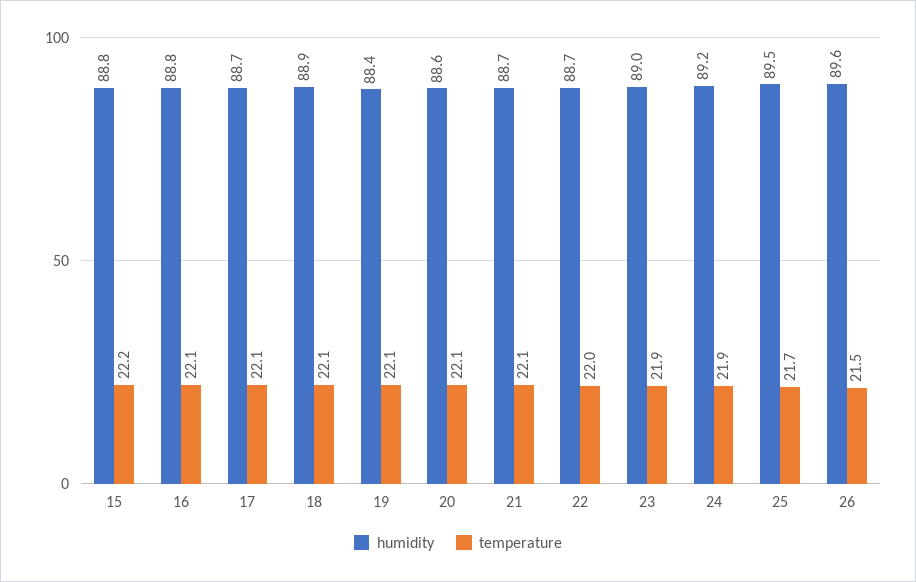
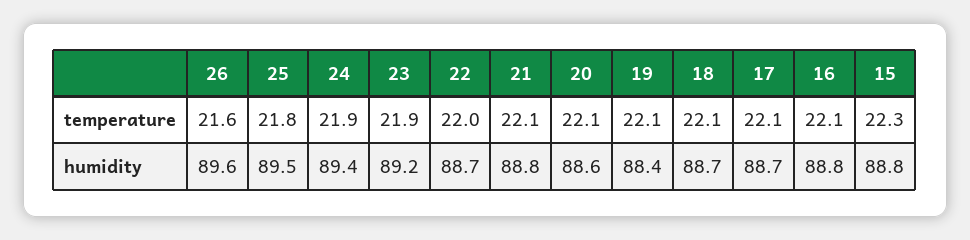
temperature, 15: 22.2 -> 22.3
humidity, 18: 88.9 -> 88.7
humidity, 21: 88.7 -> 88.8
humidity, 23: 89 -> 89.2
humidity, 24: 89.2 -> 89.4
temperature, 25: 21.7 -> 21.8
temperature, 26: 21.5 -> 21.6

